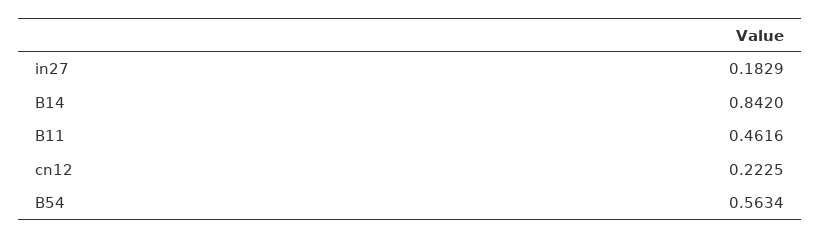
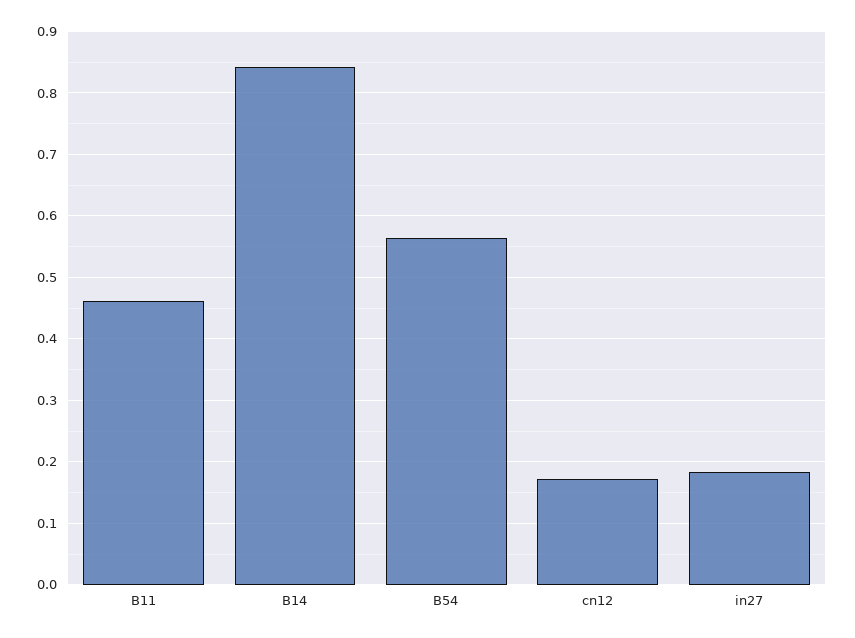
cn12: 0.2225 -> 0.17

